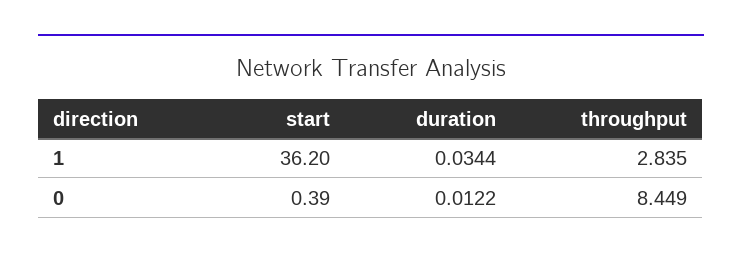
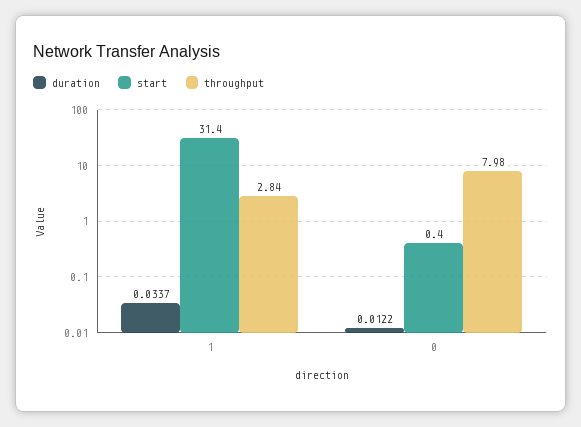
start, 1: 36.2 -> 31.4
duration, 1: 0.0344 -> 0.0337
throughput, 0: 8.449 -> 7.98

